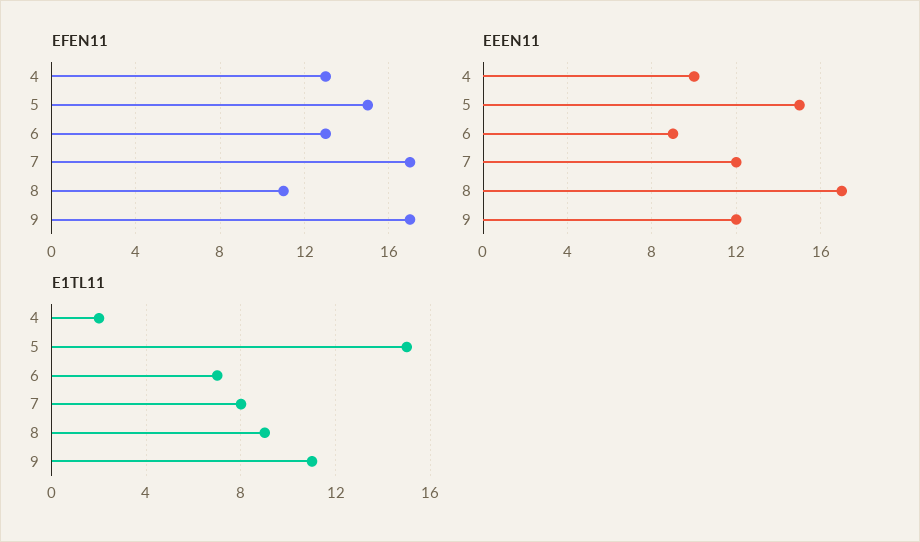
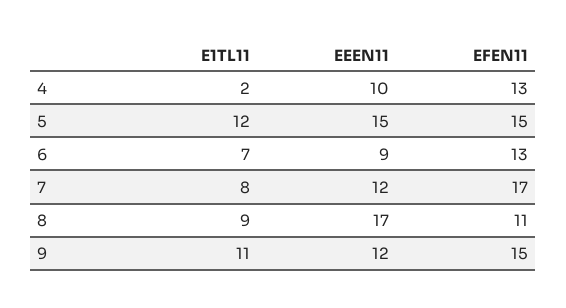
EFEN11, 9: 17 -> 15
E1TL11, 5: 15 -> 12

